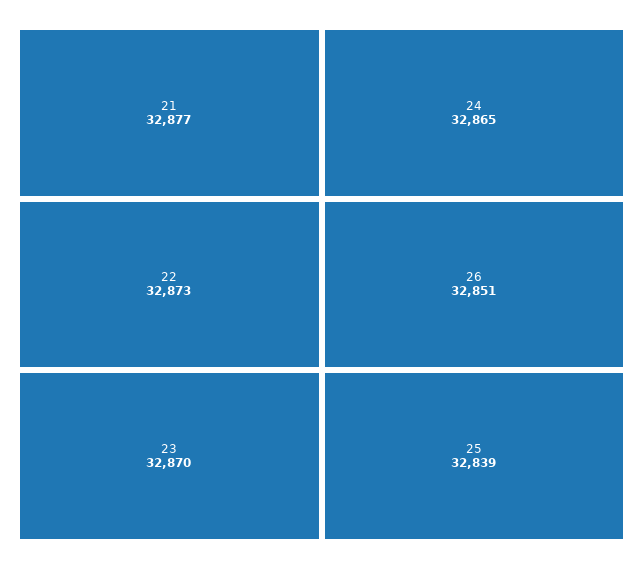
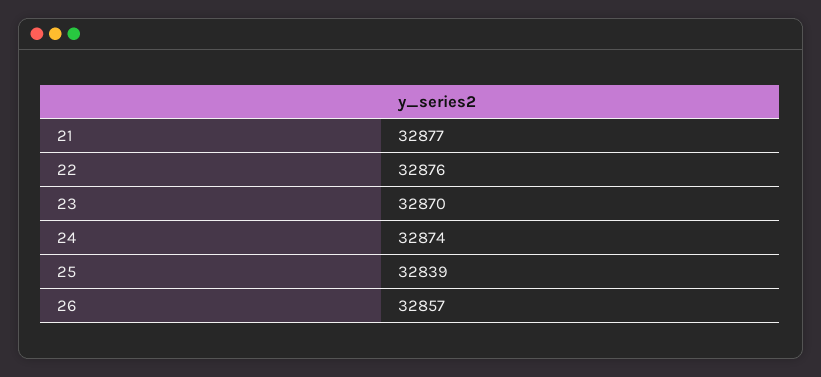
22: 32873 -> 32876
24: 32865 -> 32874
26: 32851 -> 32857

